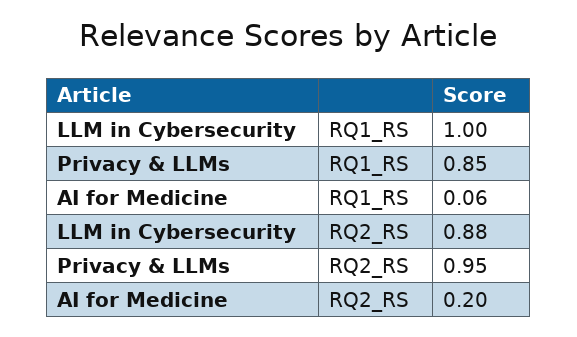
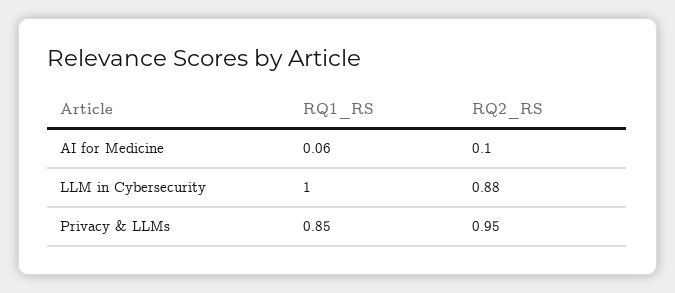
AI for Medicine, RQ2_RS: 0.2 -> 0.1

